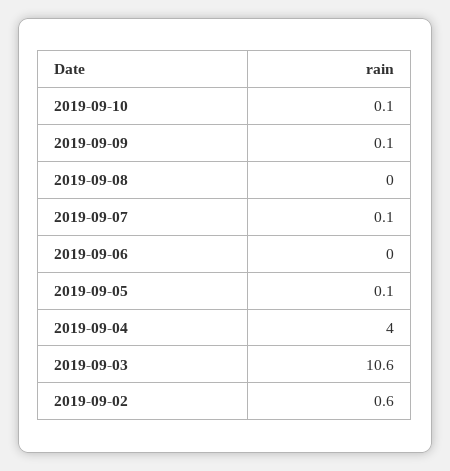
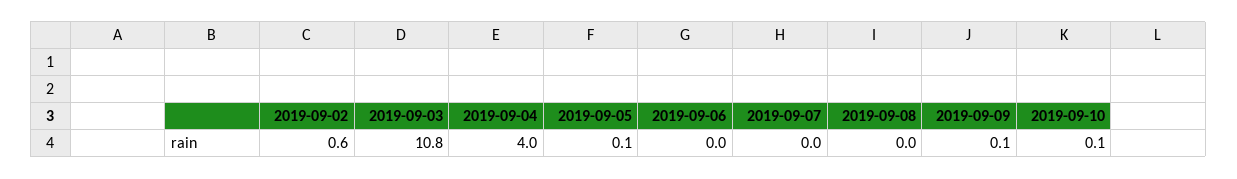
2019-09-07: 0.1 -> 0
2019-09-03: 10.6 -> 10.8

